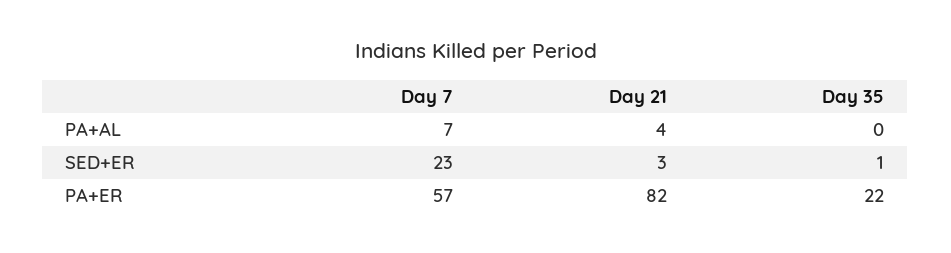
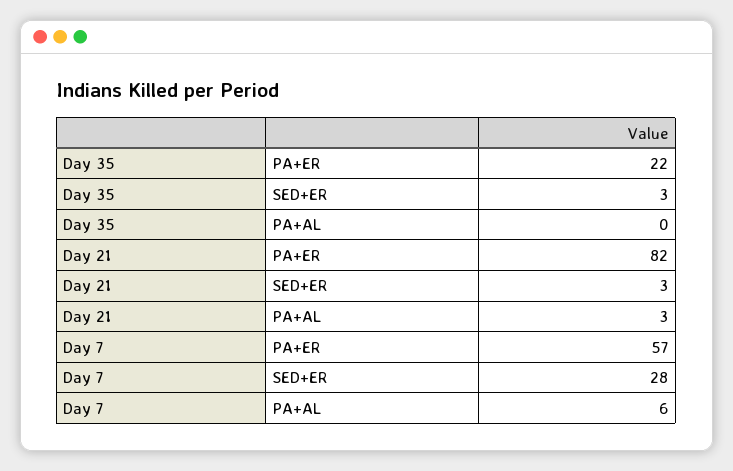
Day 7, PA+AL: 7 -> 6
Day 21, PA+AL: 4 -> 3
Day 7, SED+ER: 23 -> 28
Day 35, SED+ER: 1 -> 3

